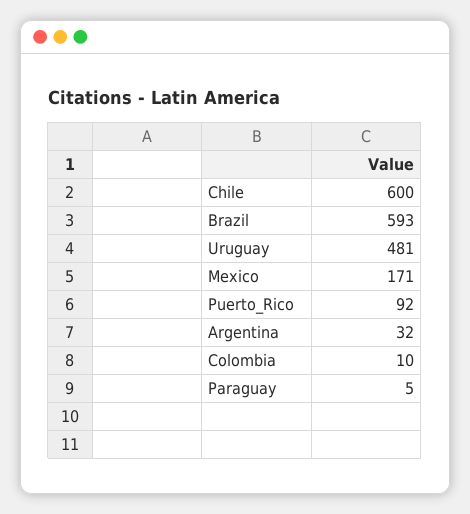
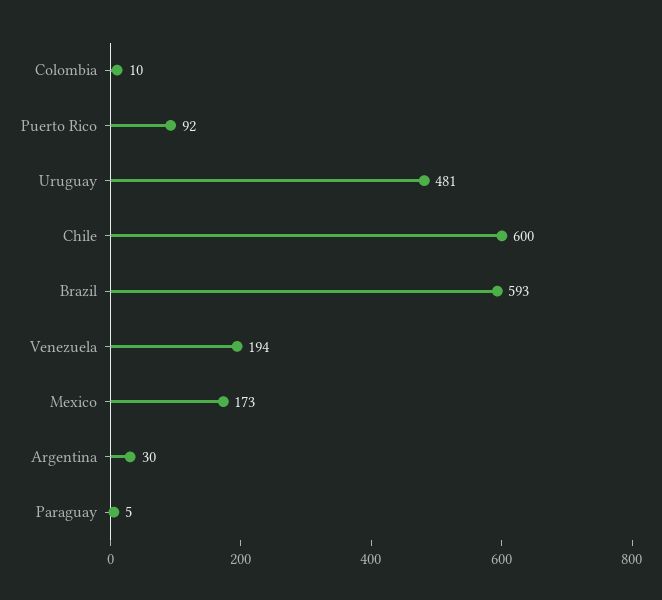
Mexico: 171 -> 173
Argentina: 32 -> 30
Venezuela: none -> 194

